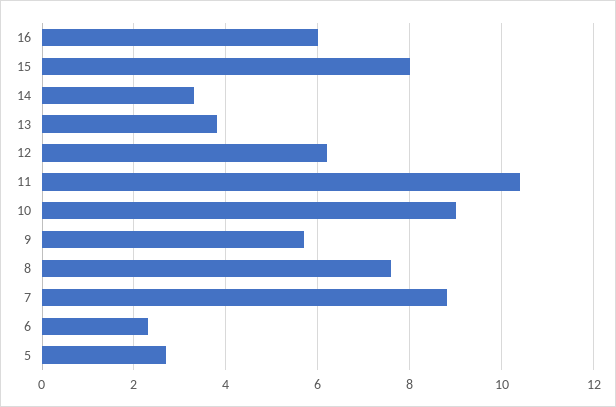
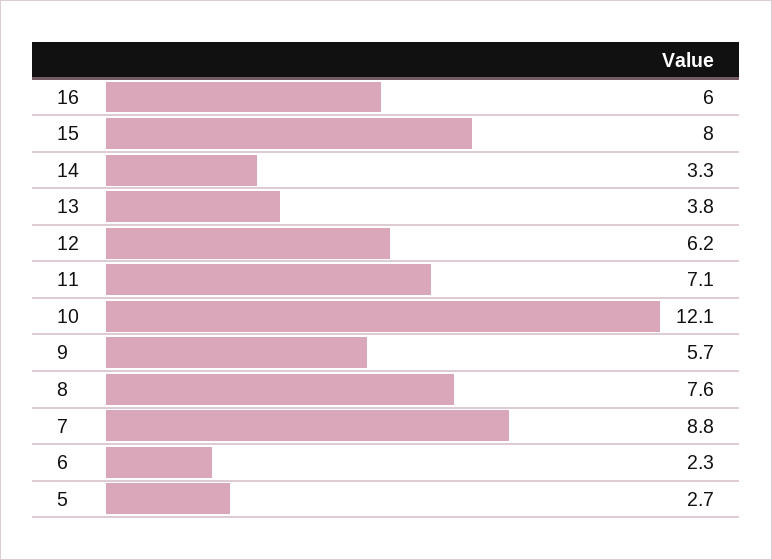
11: 10.5 -> 7.1
10: 9 -> 12.1

